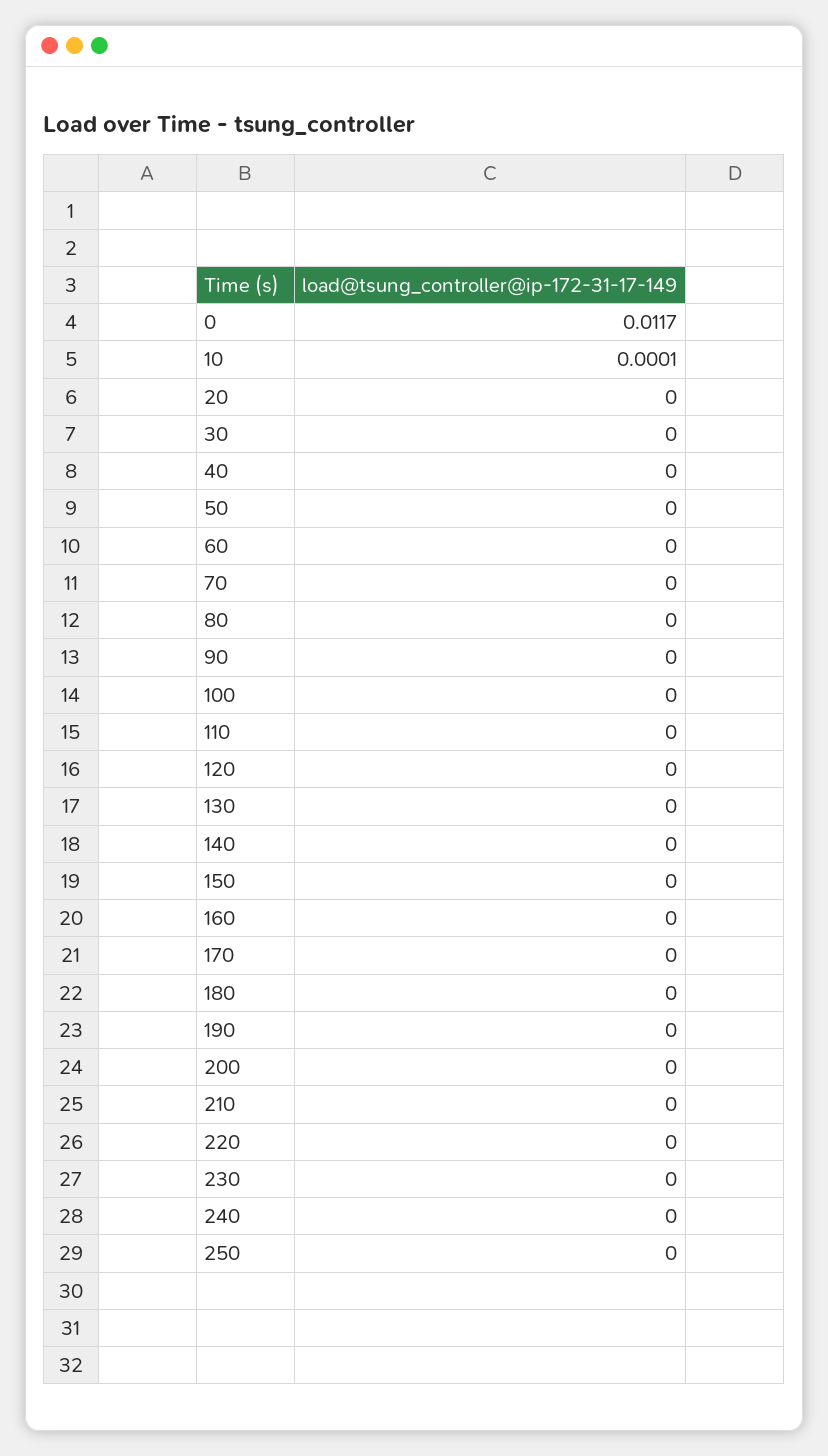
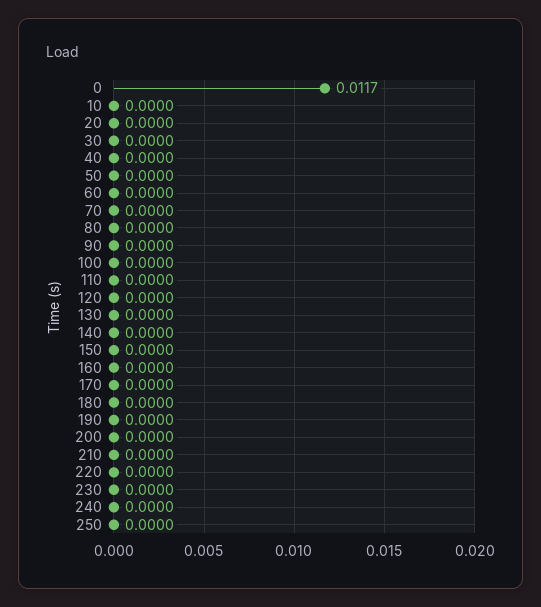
10: 0.0001 -> 0

